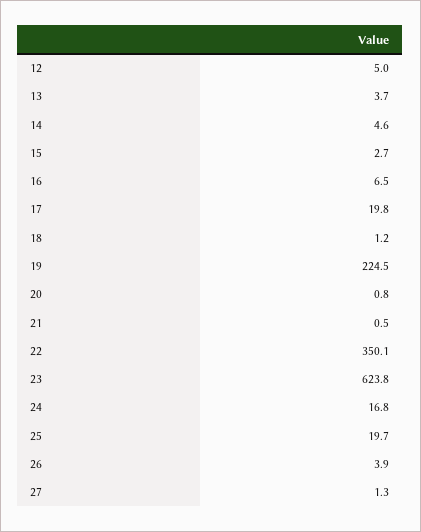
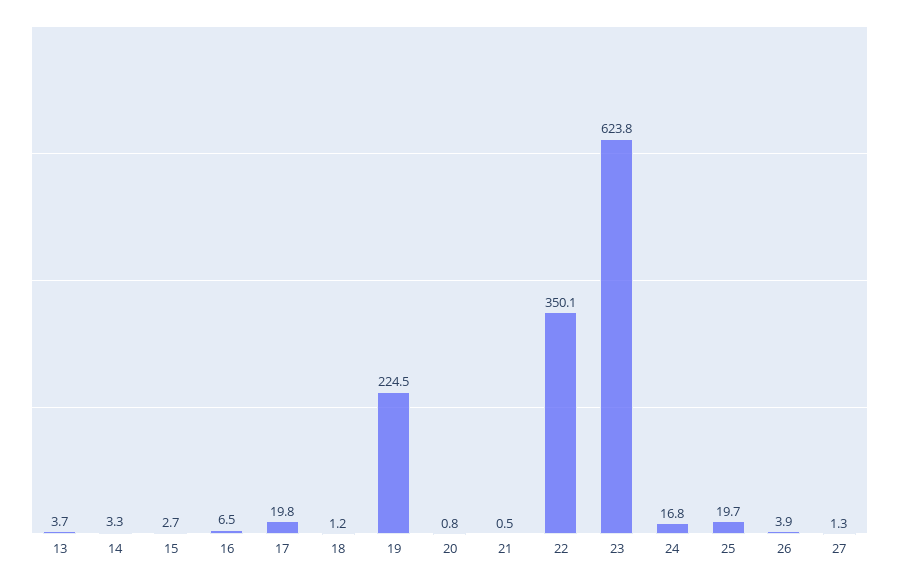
12: 5 -> none
14: 4.6 -> 3.3

